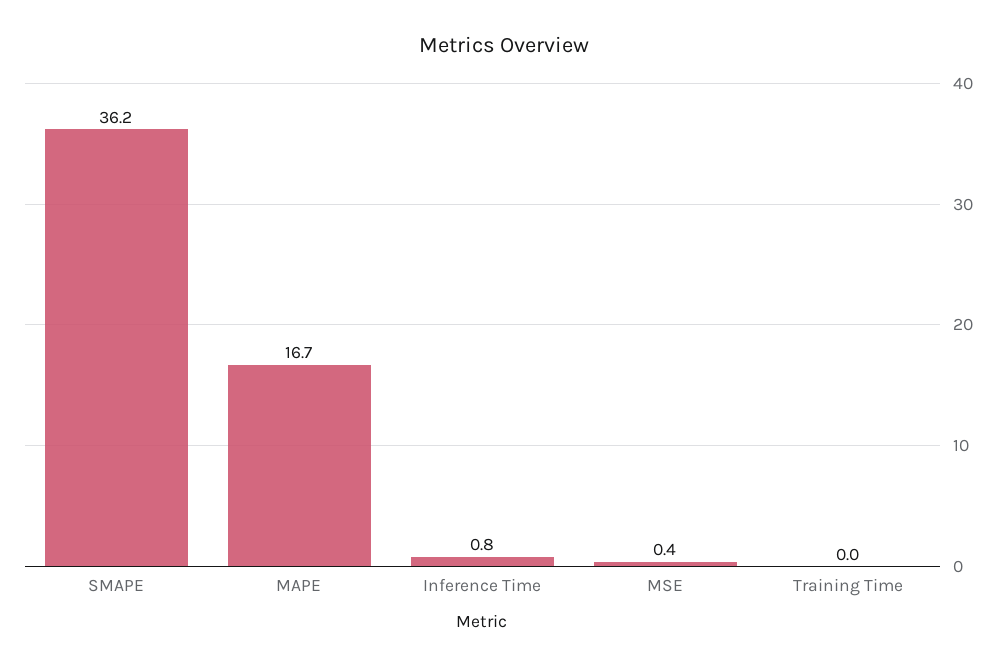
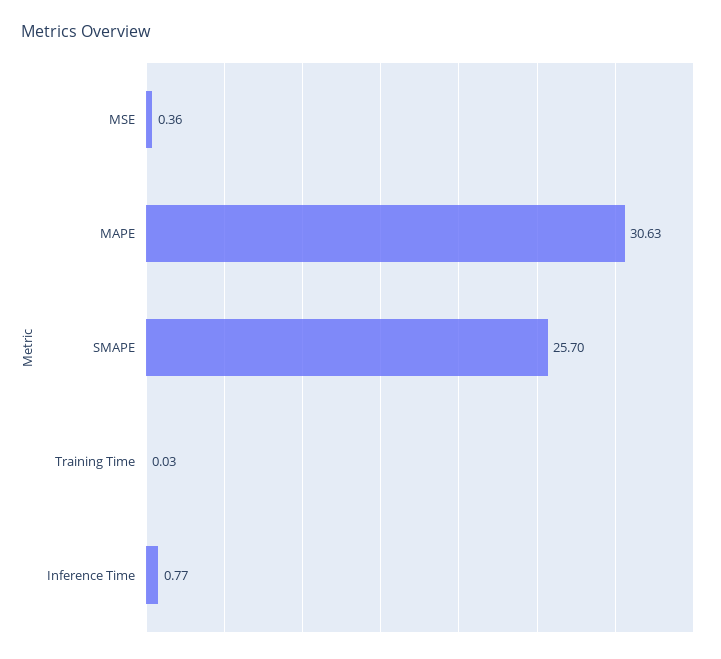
SMAPE: 36.2 -> 25.7
MAPE: 16.7 -> 30.63

